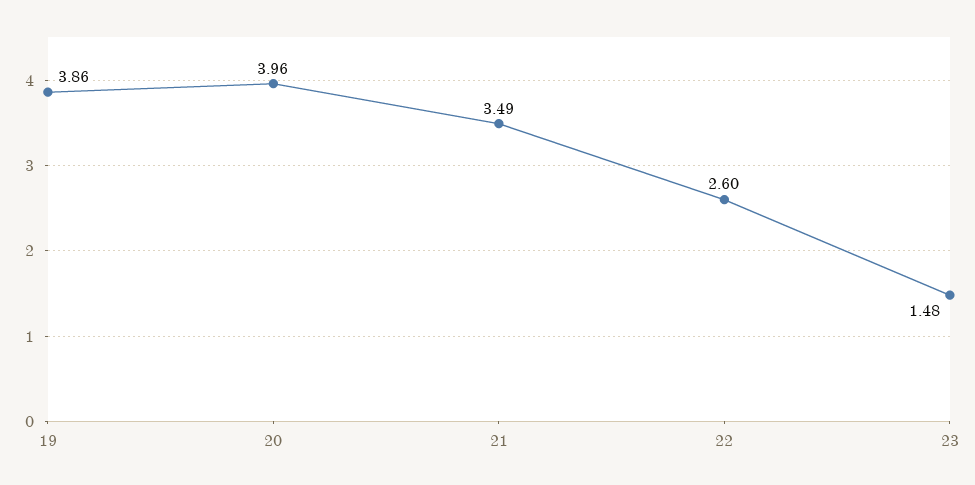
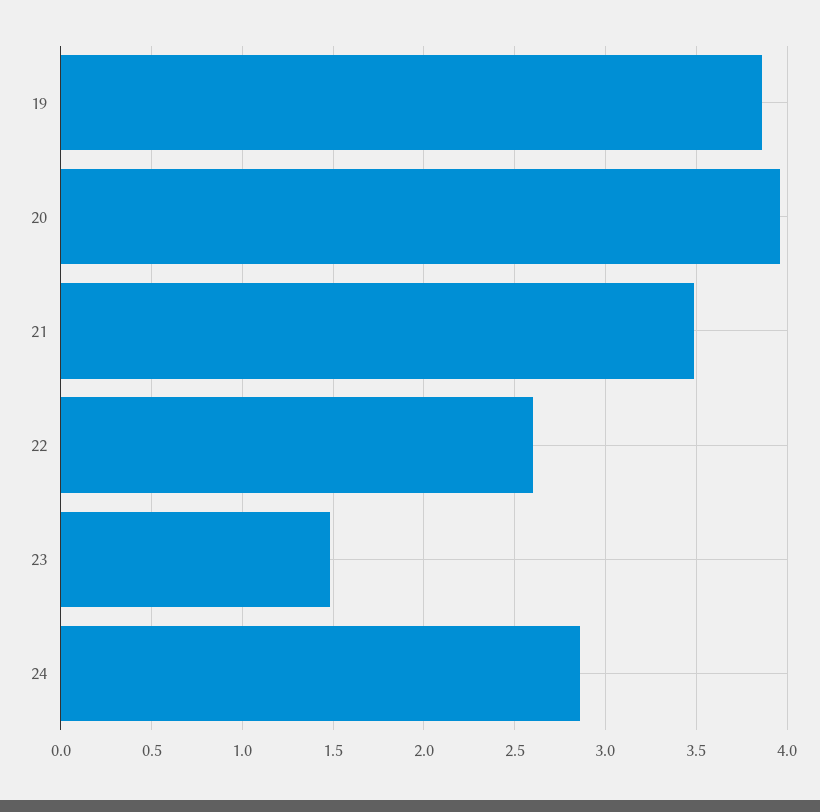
24: none -> 2.85

